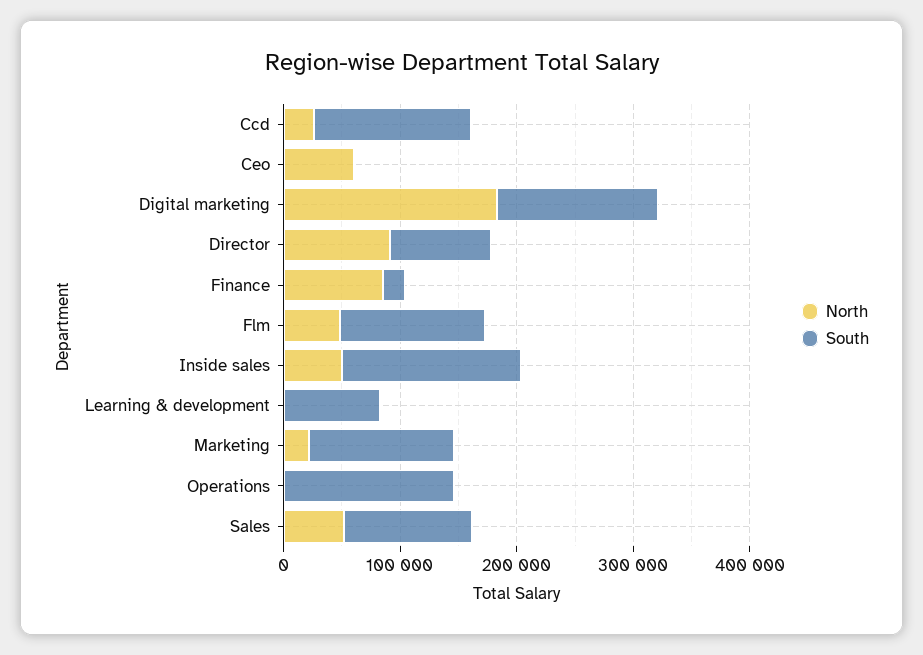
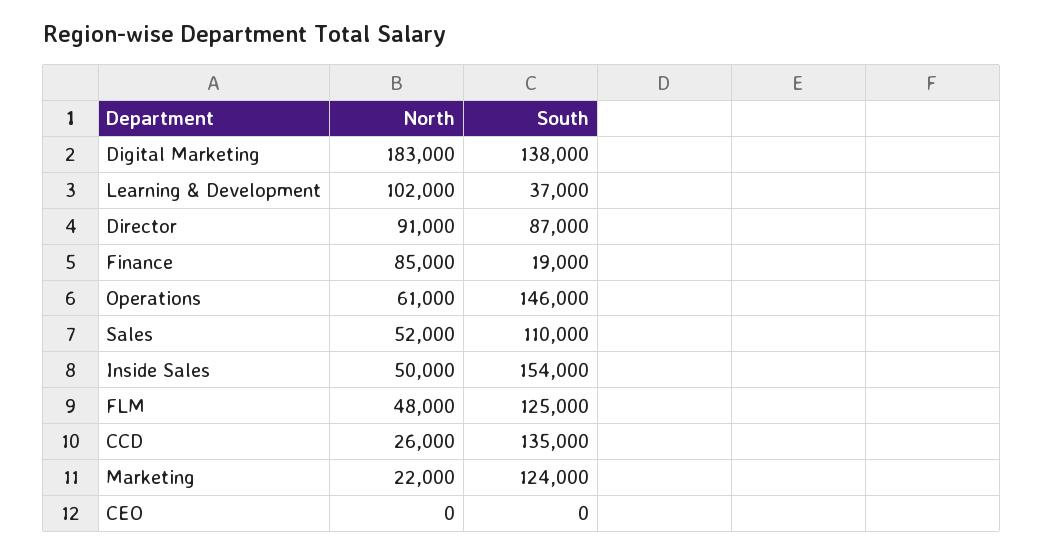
North, Ceo: 60000 -> 0
North, Learning & development: 0 -> 102000
South, Learning & development: 80000 -> 37000
North, Operations: 0 -> 61000

